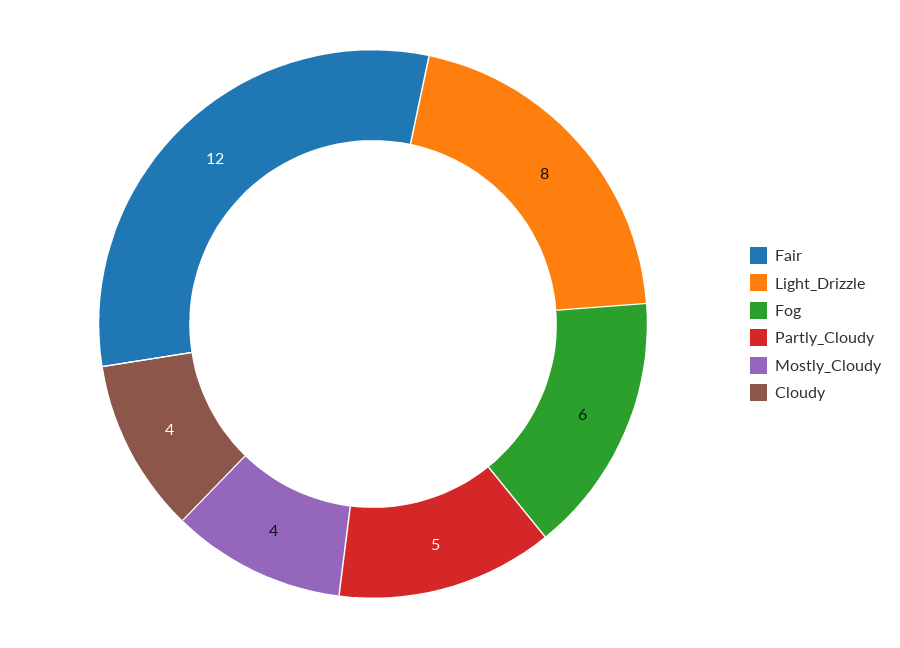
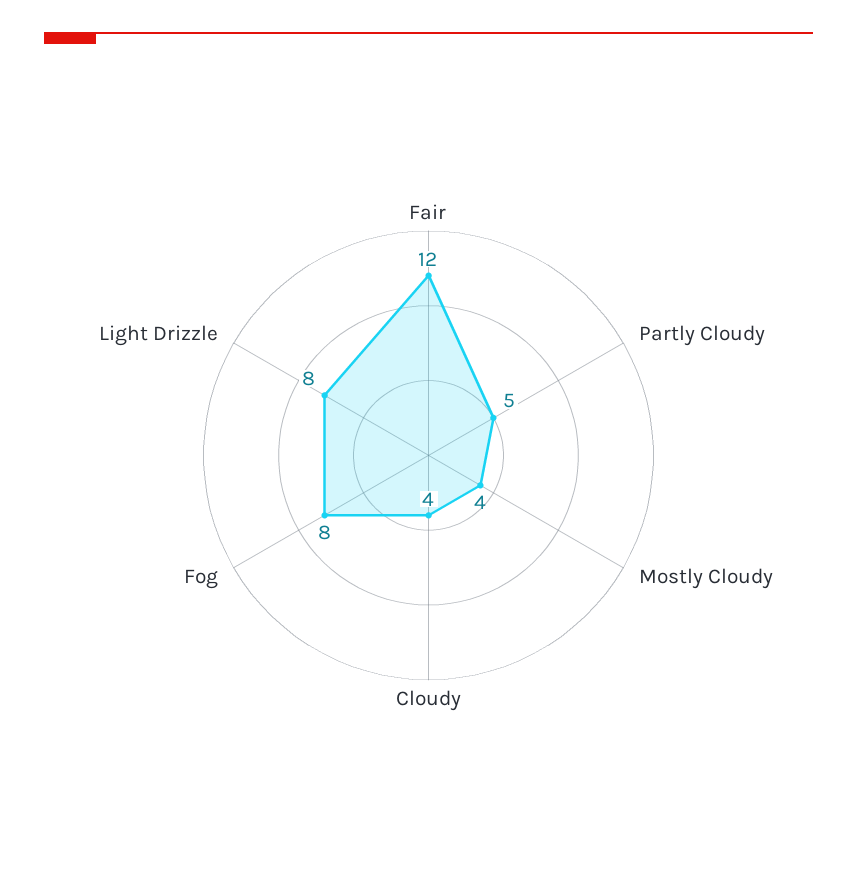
Fog: 6 -> 8

